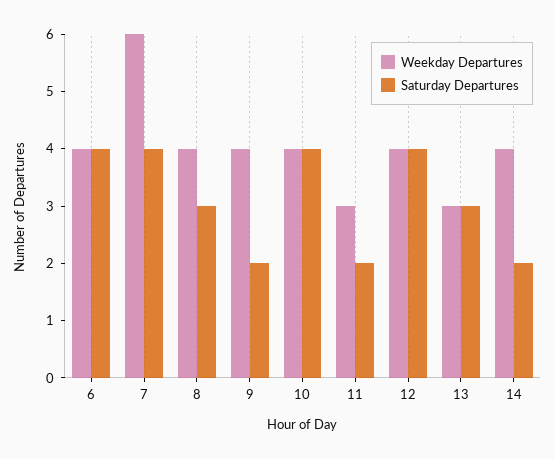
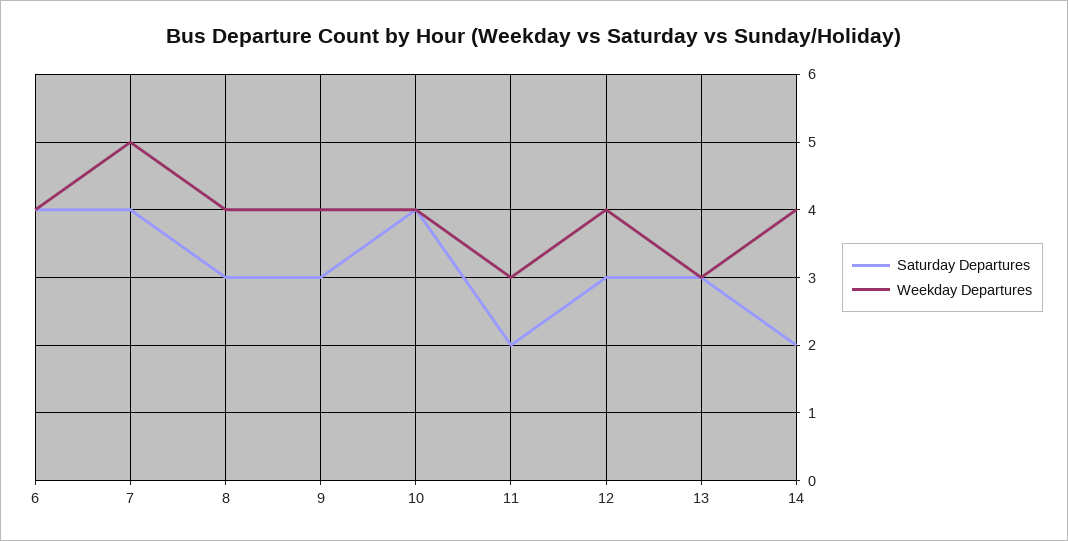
Weekday Departures, 7: 6 -> 5
Saturday Departures, 9: 2 -> 3
Saturday Departures, 12: 4 -> 3

